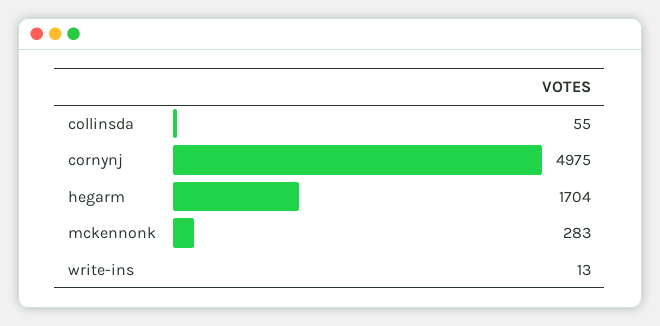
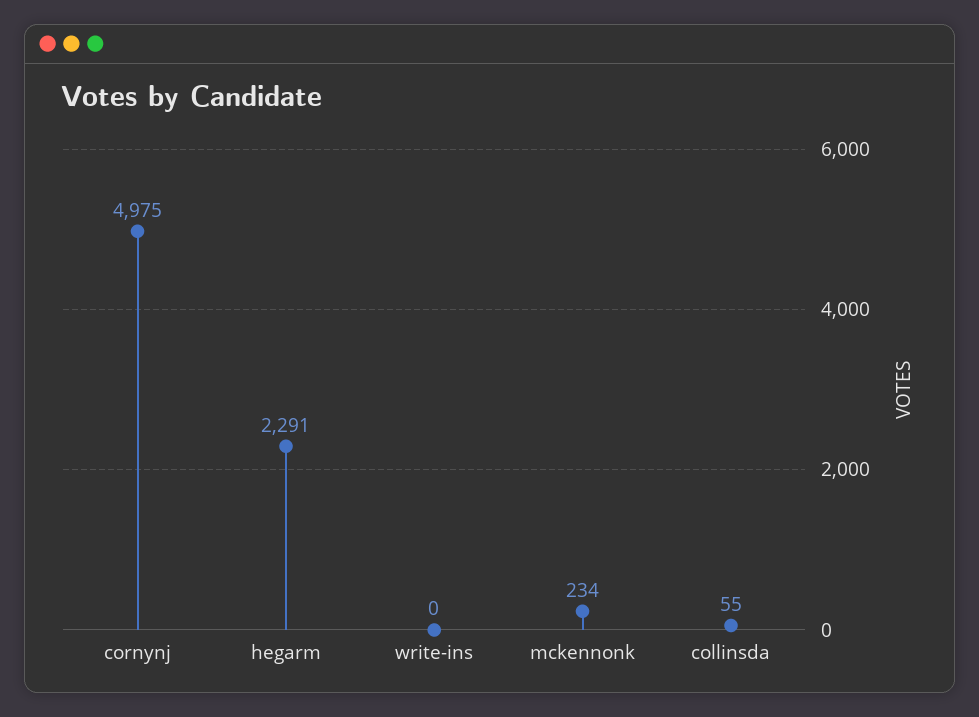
hegarm: 1704 -> 2291
mckennonk: 283 -> 234
write-ins: 13 -> 0

